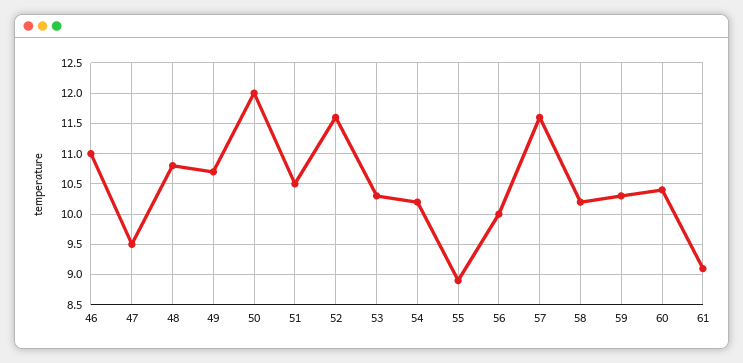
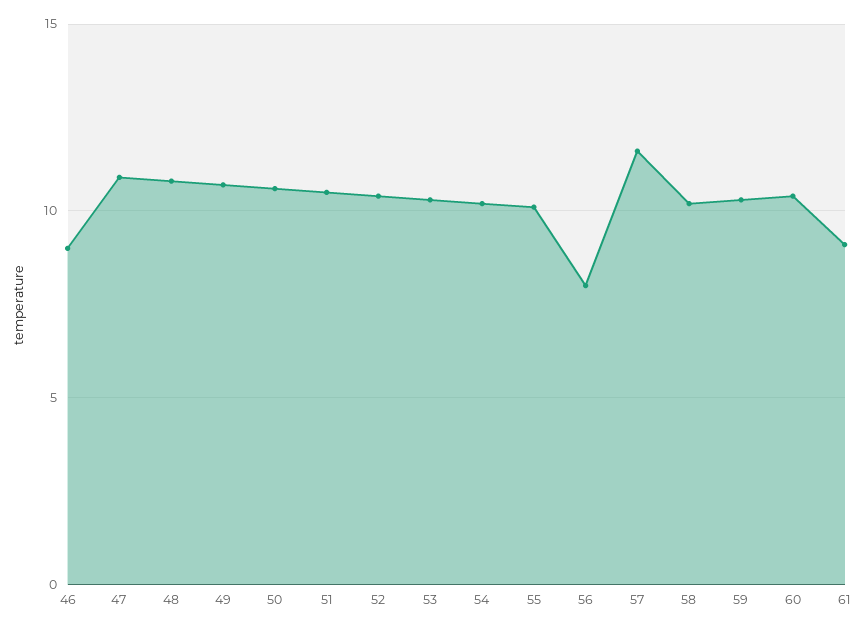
46: 11 -> 9
47: 9.5 -> 11
50: 12 -> 10.5
52: 11.6 -> 10.5
55: 8.9 -> 10
56: 10 -> 8

